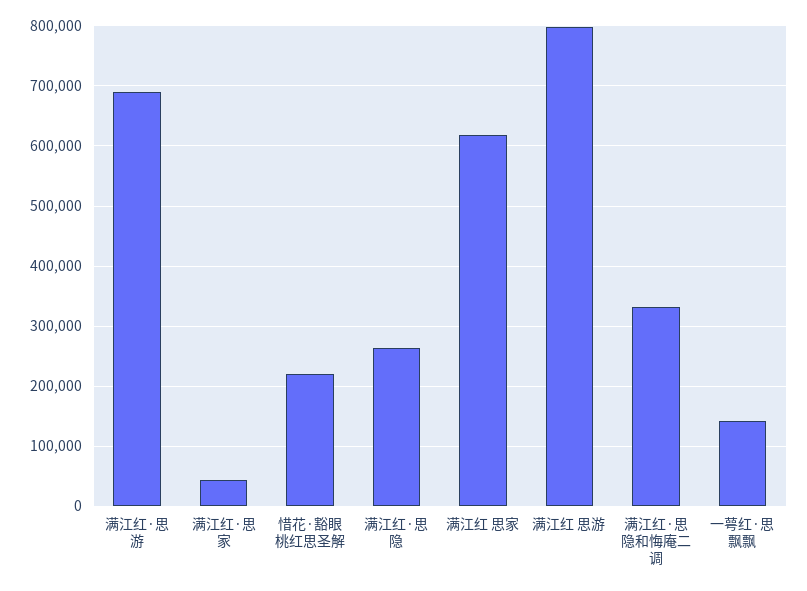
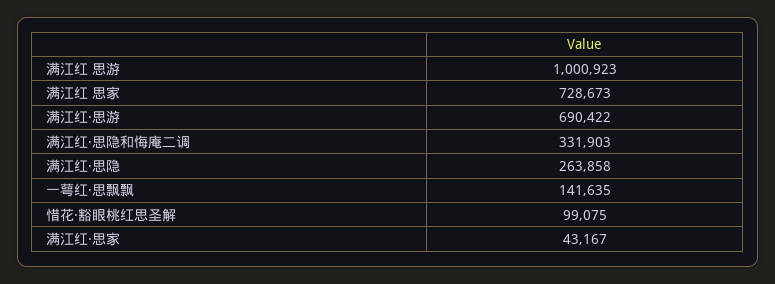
惜花·豁眼桃红思圣解: 220000 -> 99075
满江红 思家: 620000 -> 728673
满江红 思游: 800000 -> 1000923

